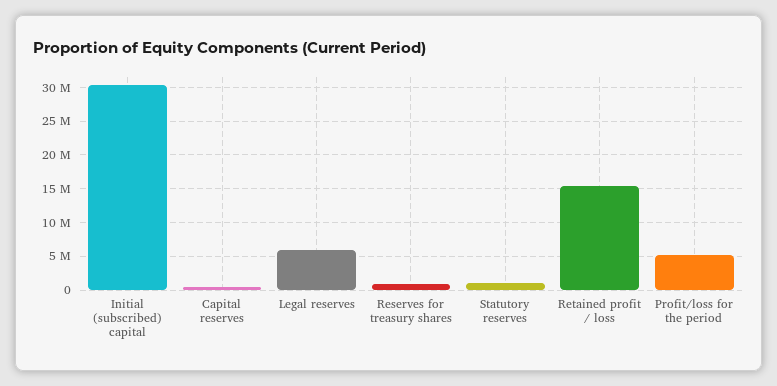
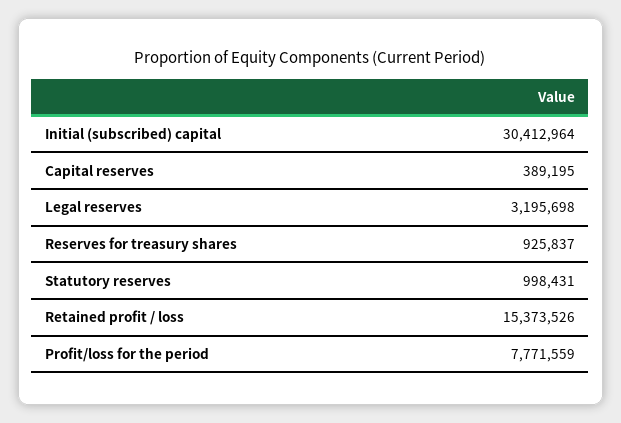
Legal reserves: 6000000 -> 3195698
Profit/loss for the period: 5000000 -> 7771559

